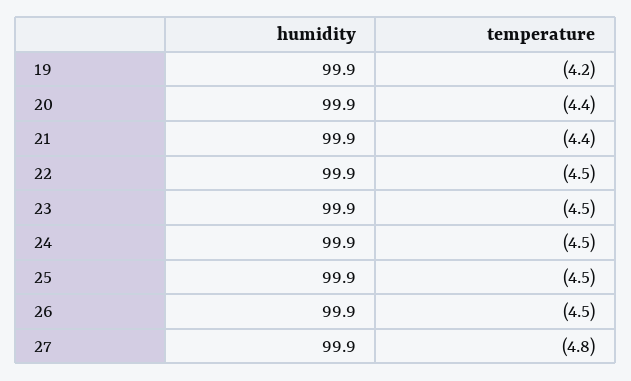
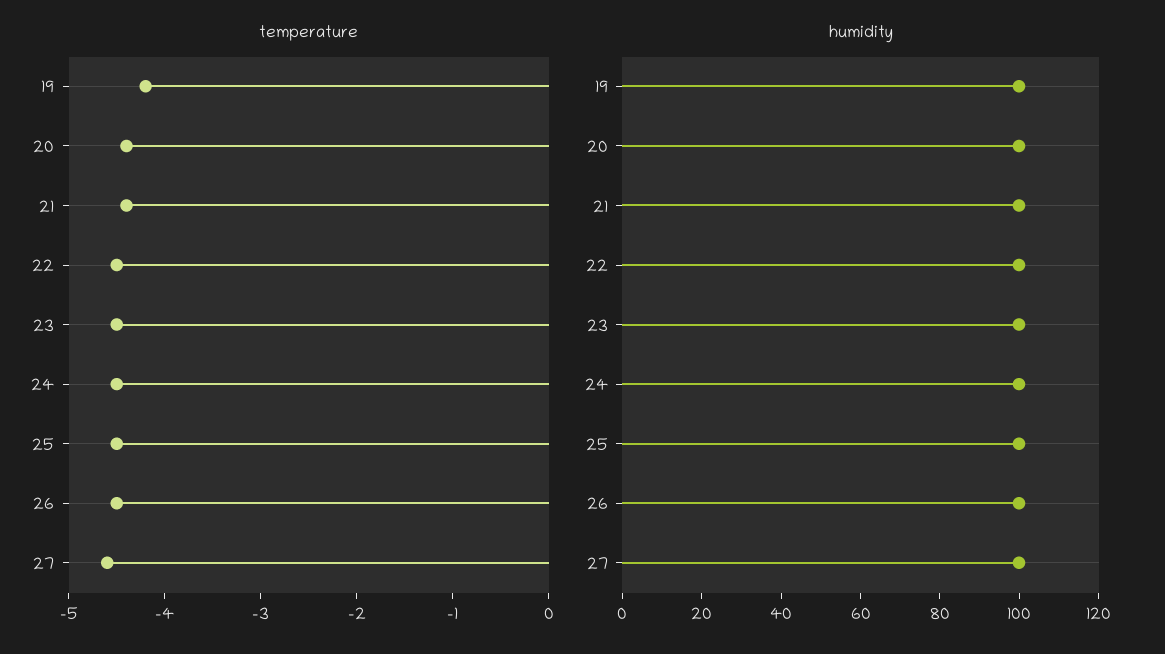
temperature, 27: -4.8 -> -4.6

